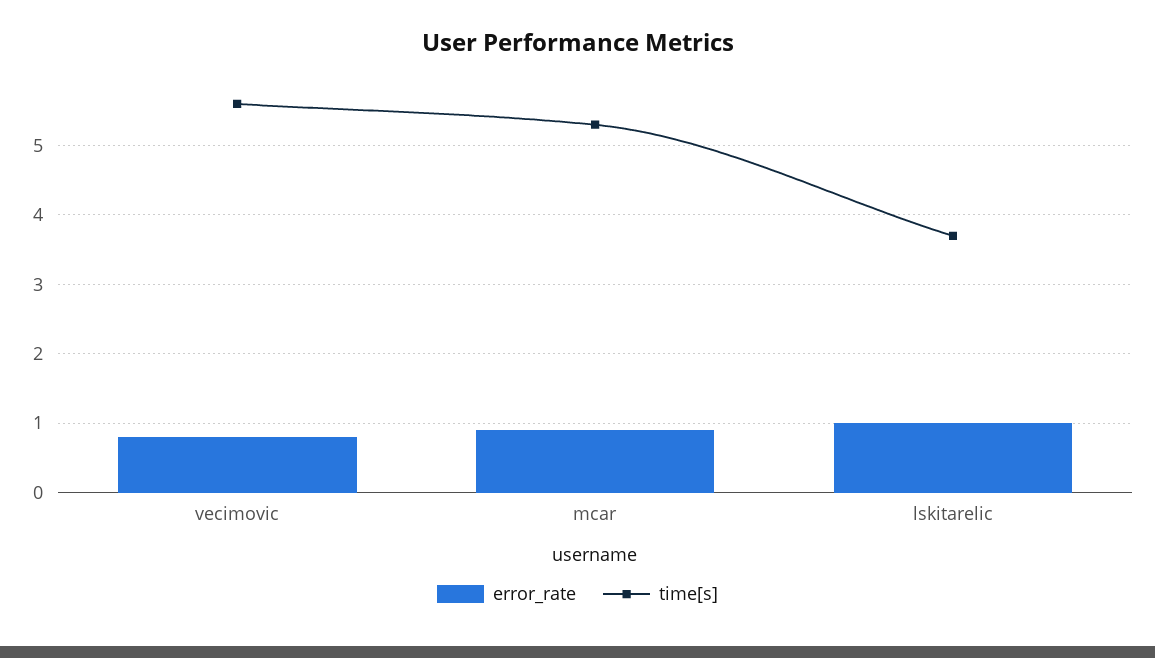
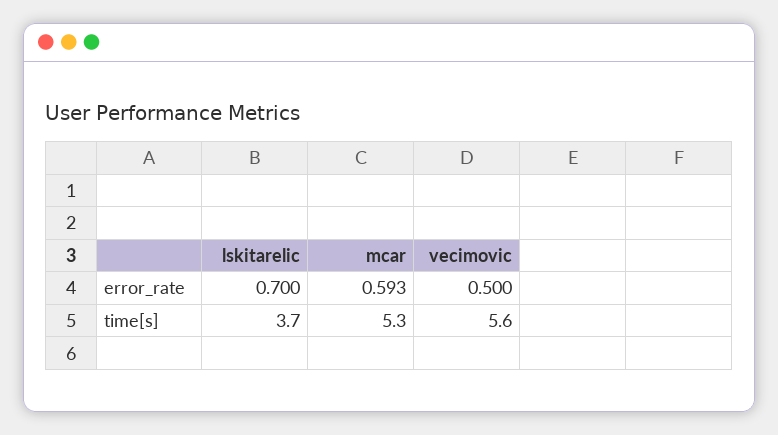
error_rate, vecimovic: 0.8 -> 0.5
error_rate, mcar: 0.9 -> 0.593
error_rate, lskitarelic: 1 -> 0.7

